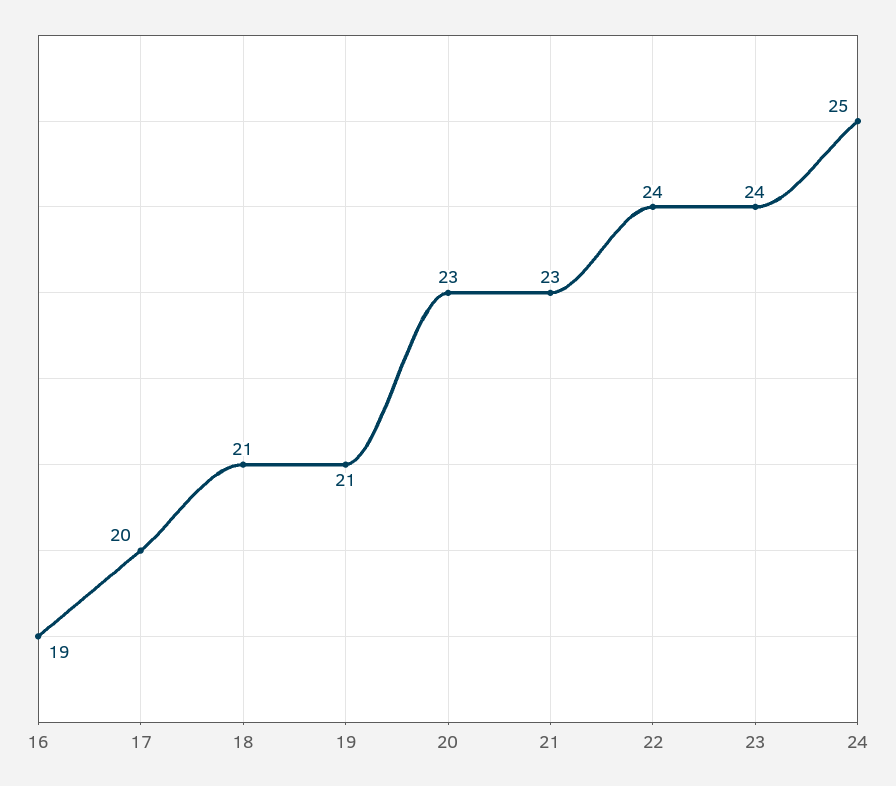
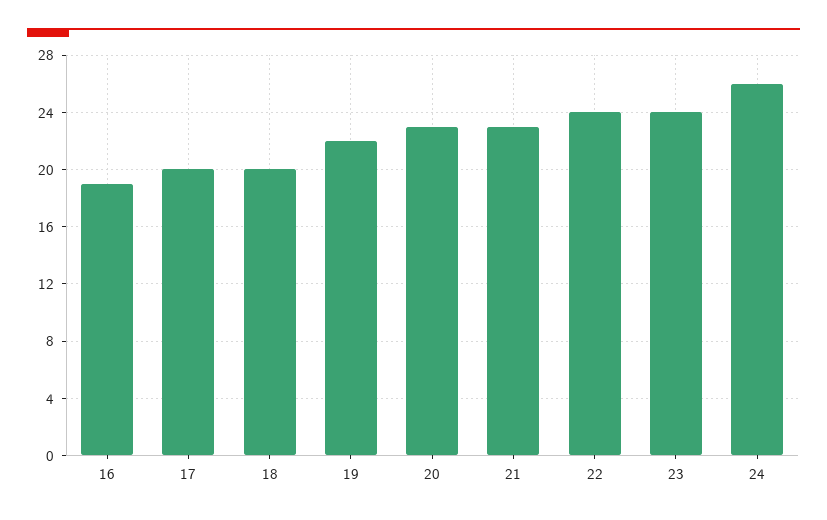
18: 21 -> 20
19: 21 -> 22
24: 25 -> 26

